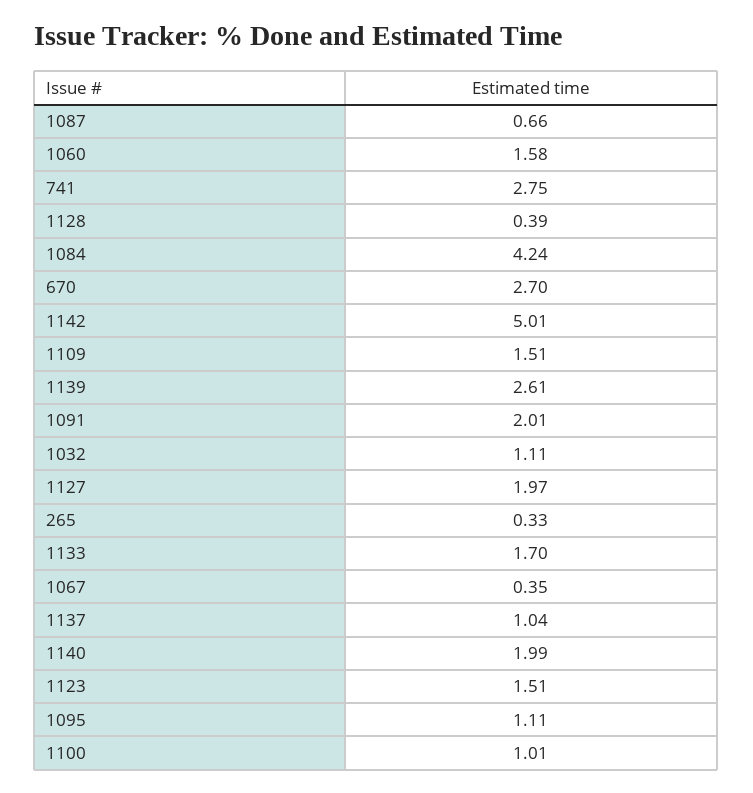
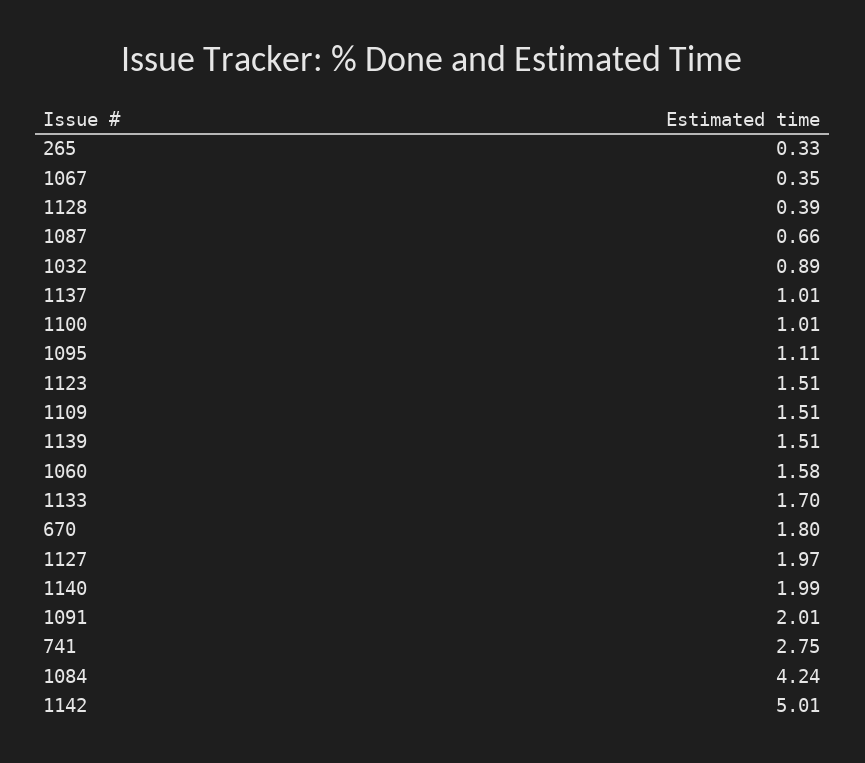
670: 2.7 -> 1.8
1139: 2.61 -> 1.51
1032: 1.11 -> 0.89
1137: 1.04 -> 1.01

